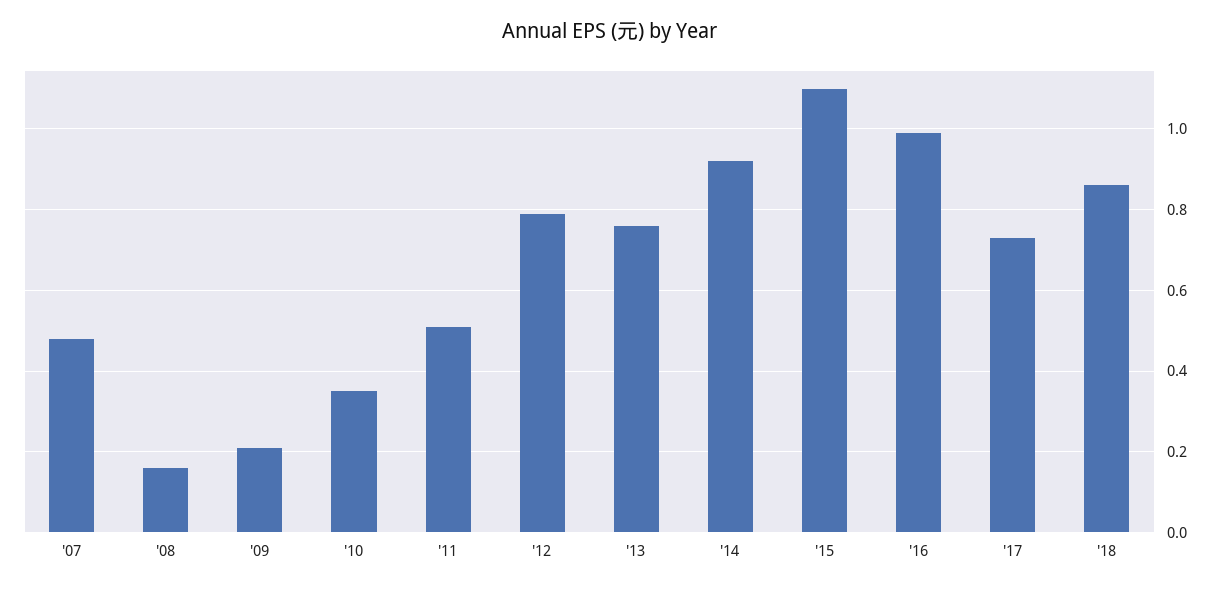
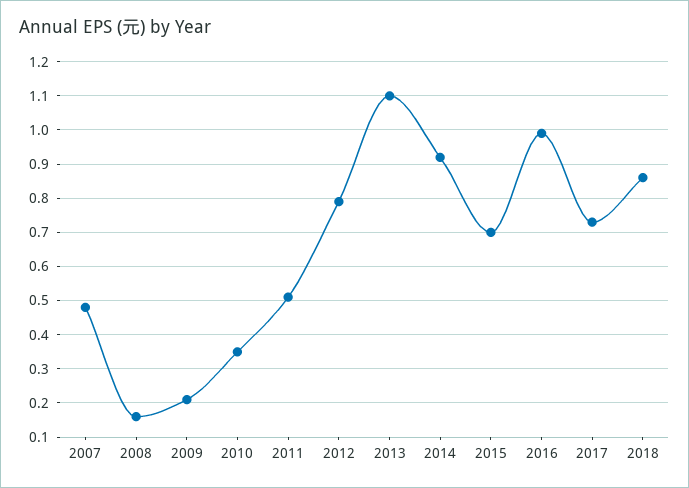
'13: 0.75 -> 1.1
'15: 1.1 -> 0.7

